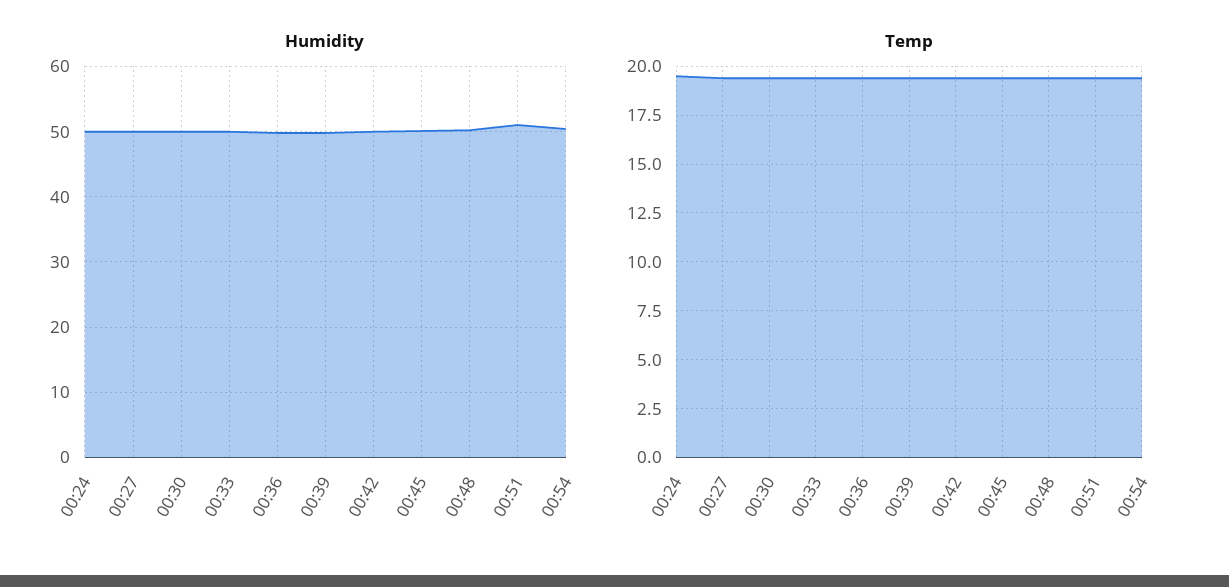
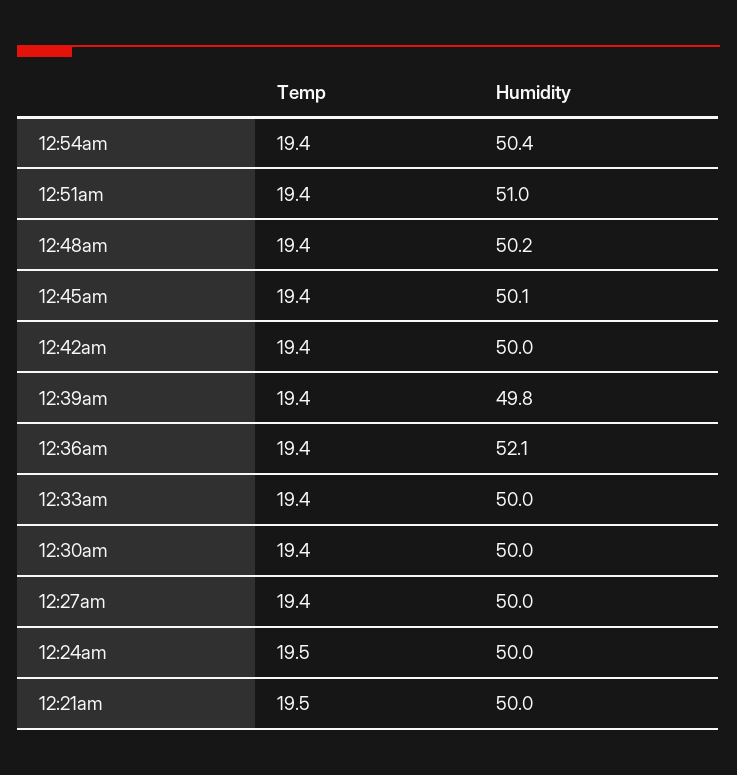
Humidity, 00:36: 50 -> 52.1
Temp, 12:21am: none -> 19.5
Humidity, 12:21am: none -> 50

